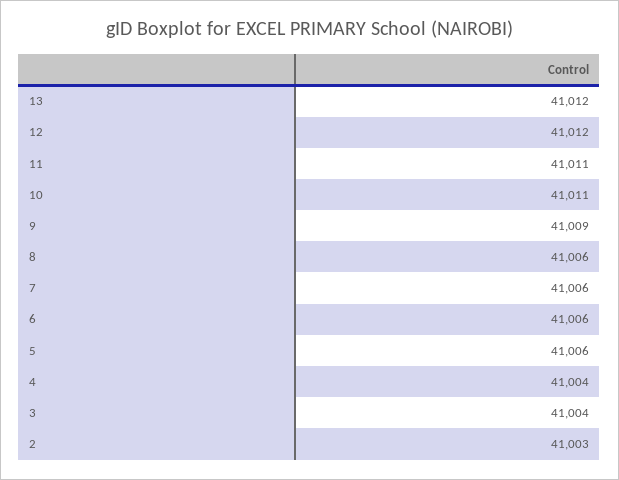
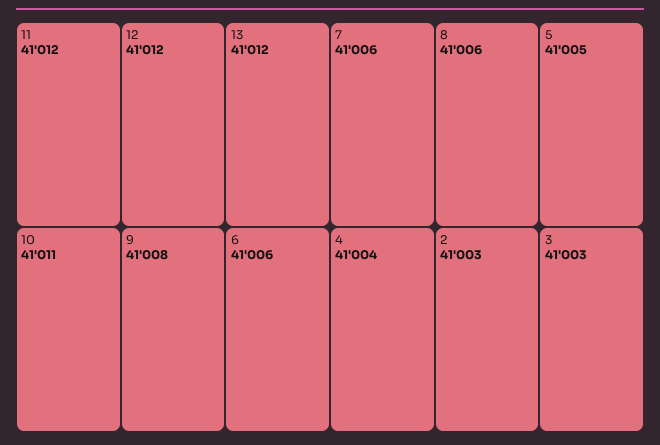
11: 41011 -> 41012
9: 41009 -> 41008
5: 41006 -> 41005
3: 41004 -> 41003

